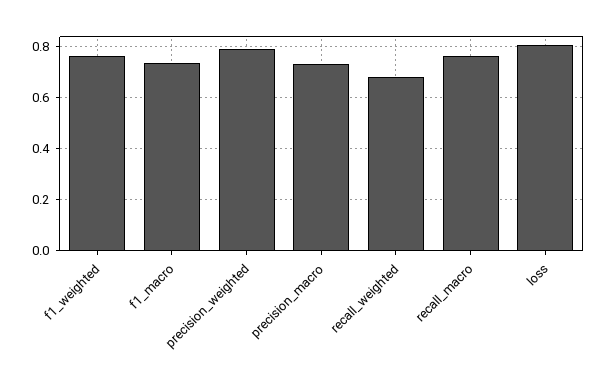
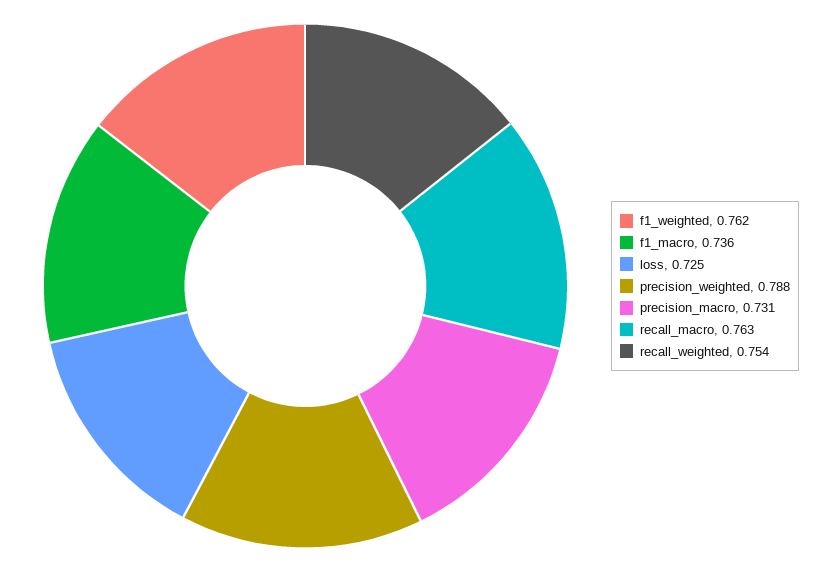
recall_weighted: 0.675 -> 0.754
loss: 0.8 -> 0.725

